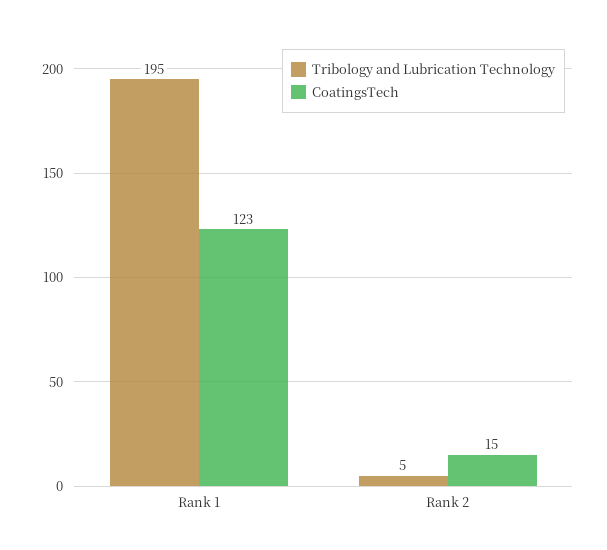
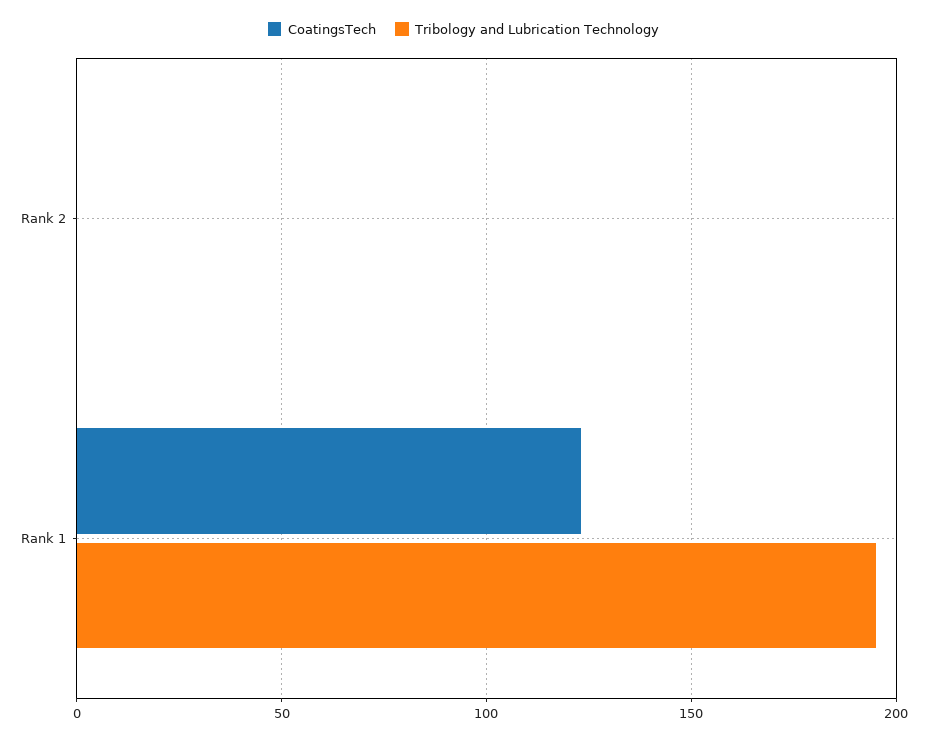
Tribology and Lubrication Technology, Rank 2: 5 -> 0
CoatingsTech, Rank 2: 15 -> 0

